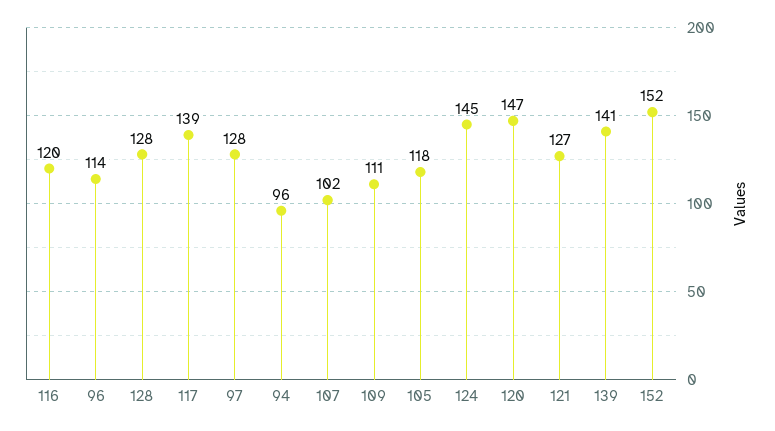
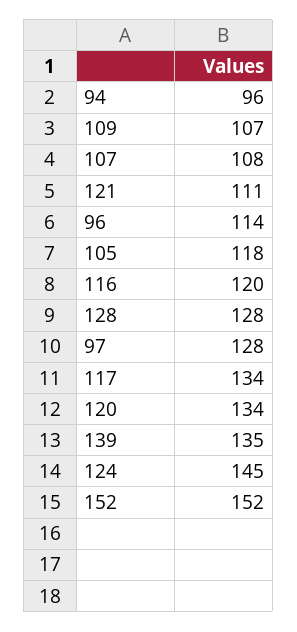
117: 139 -> 134
107: 102 -> 108
109: 111 -> 107
120: 147 -> 134
121: 127 -> 111
139: 141 -> 135

